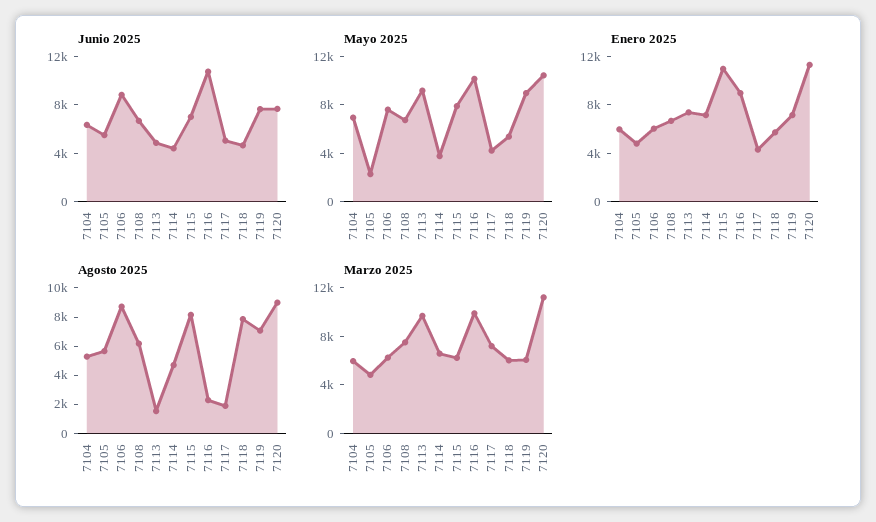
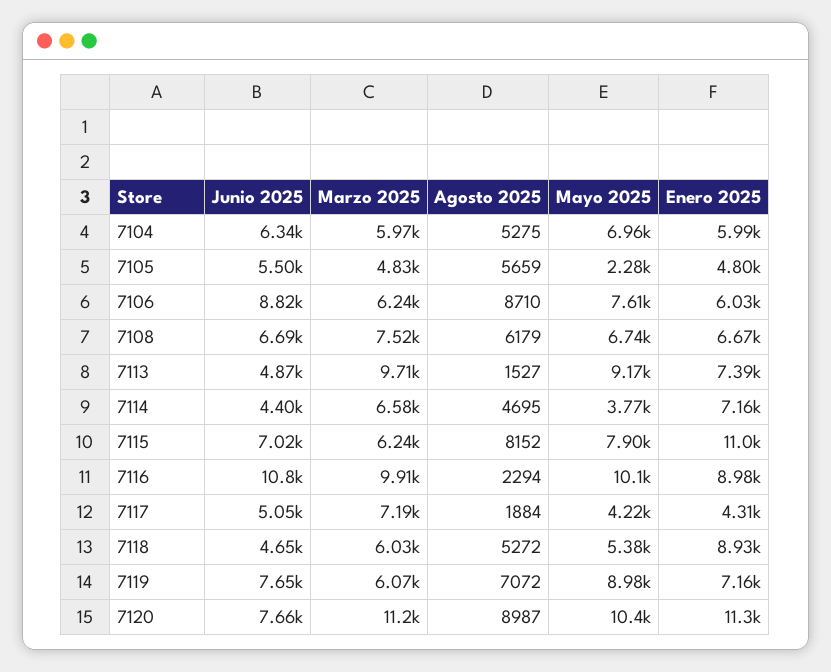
Enero 2025, 7118: 6000 -> 8930
Agosto 2025, 7118: 8000 -> 5272

